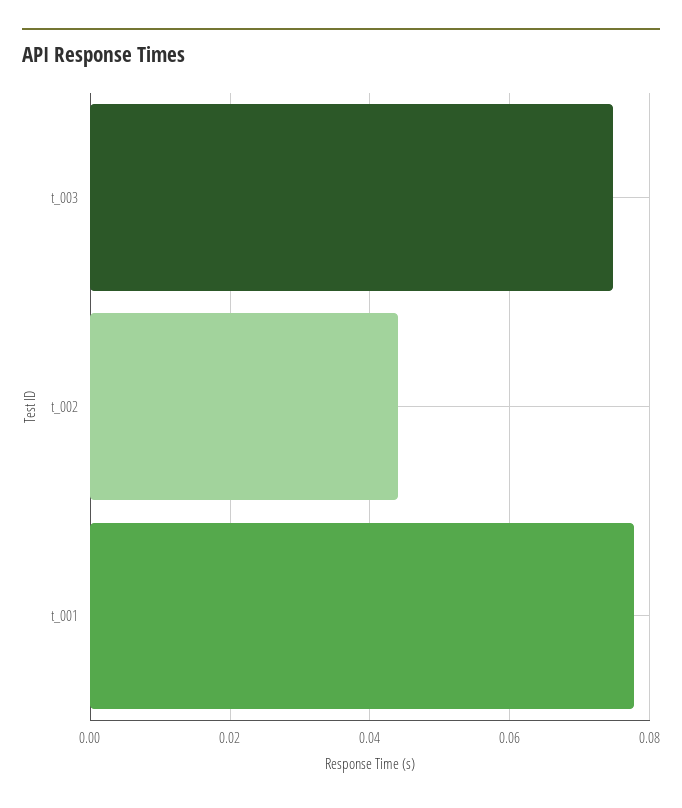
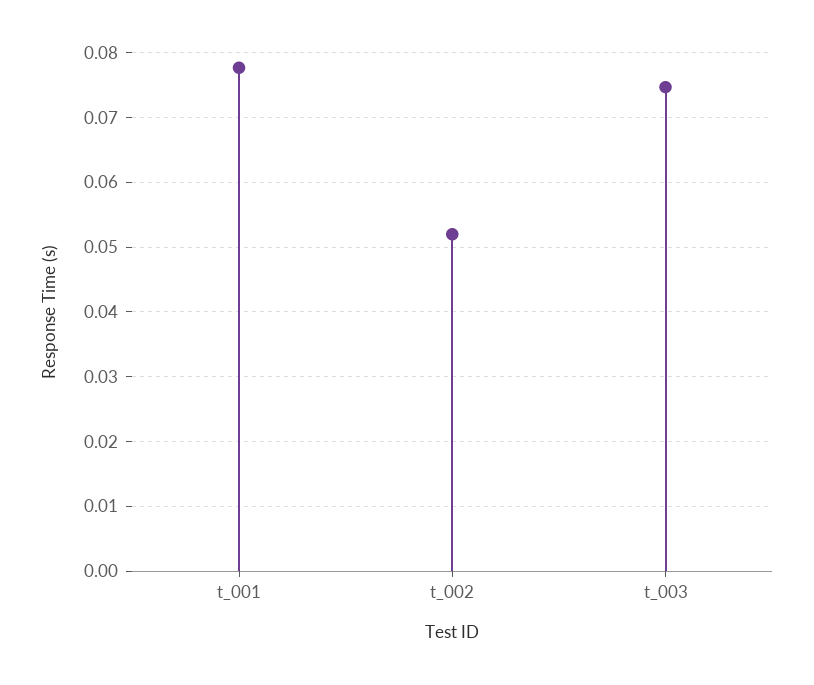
t_002: 0.044 -> 0.052

